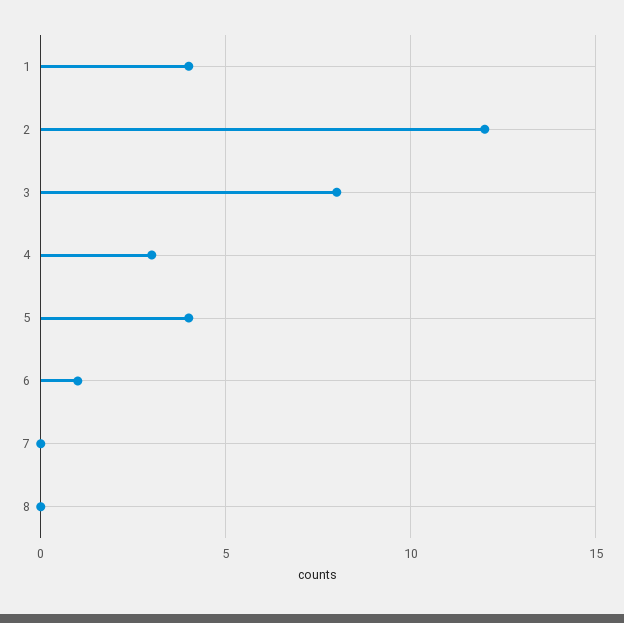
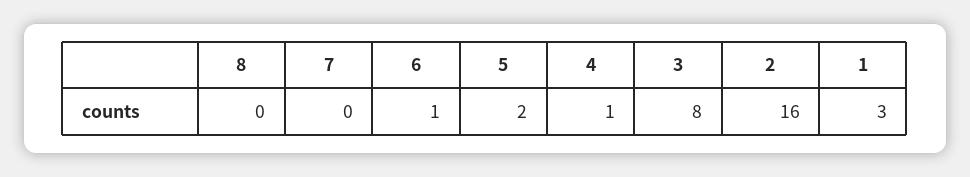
1: 4 -> 3
2: 12 -> 16
4: 3 -> 1
5: 4 -> 2

